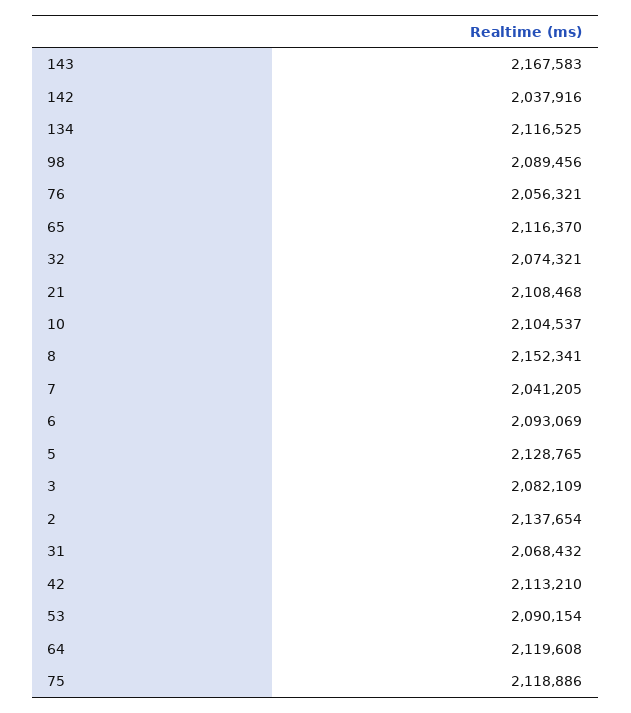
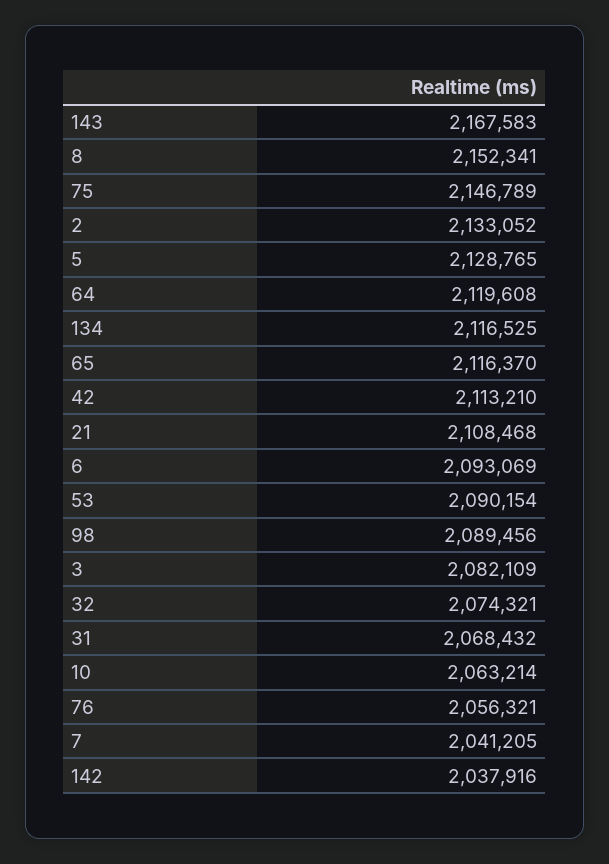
10: 2104537 -> 2063214
2: 2137654 -> 2133052
75: 2118886 -> 2146789

